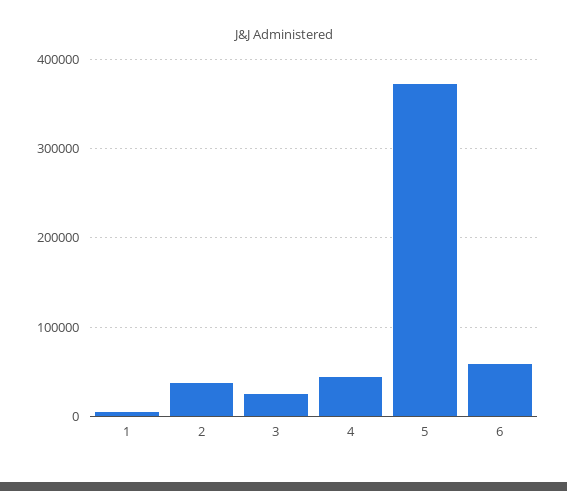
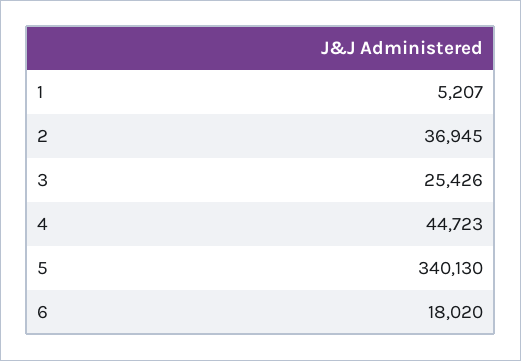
5: 370000 -> 340130
6: 60000 -> 18020

